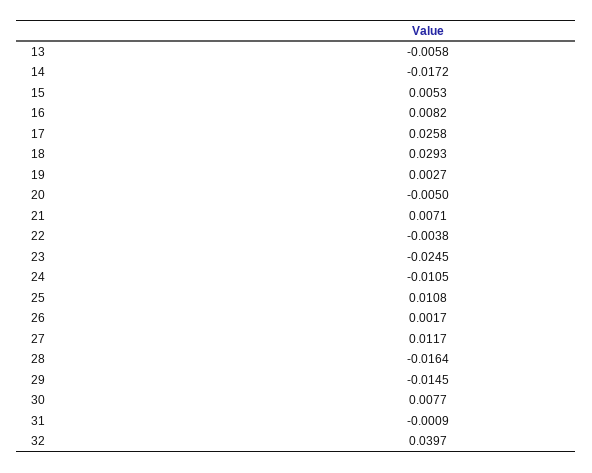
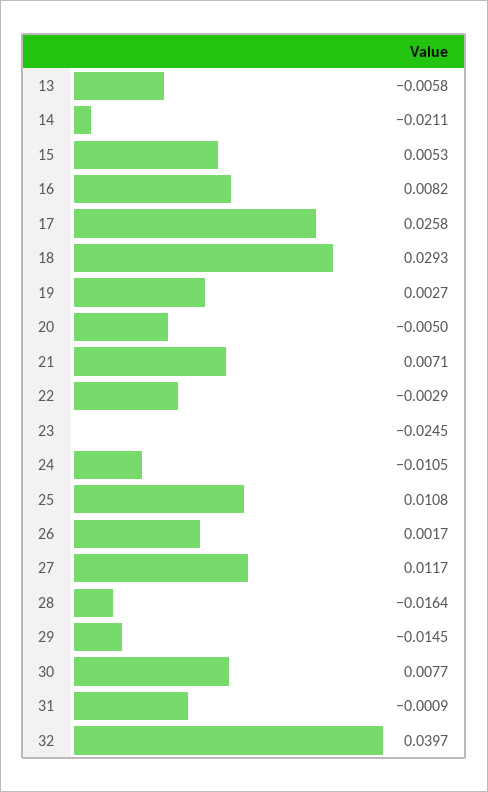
14: -0.0172 -> -0.0211
22: -0.0038 -> -0.0029

